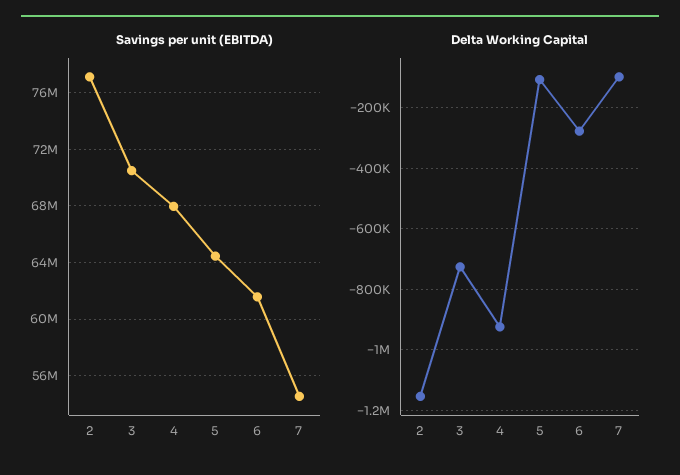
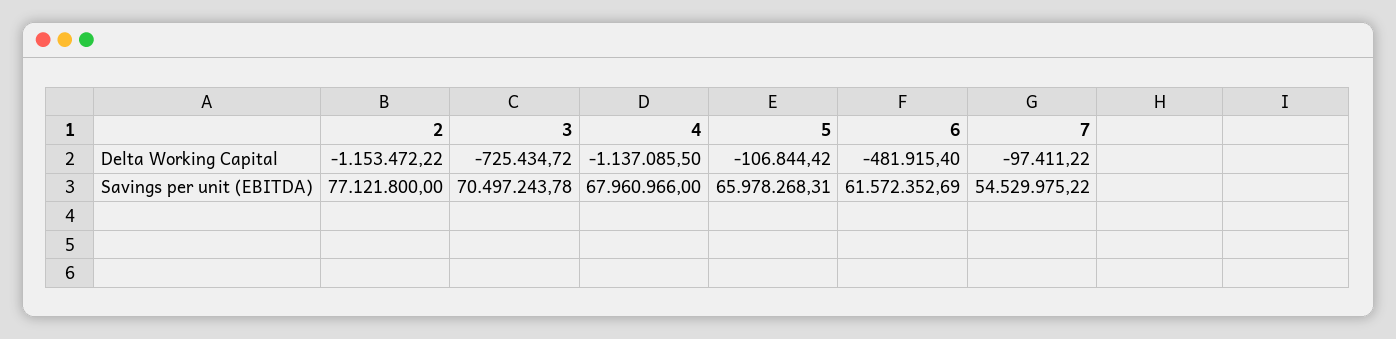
Savings per unit (EBITDA), 5: 64500000 -> 65978268.31
Delta Working Capital, 4: -920000 -> -1137085.5
Delta Working Capital, 6: -280000 -> -481915.4

